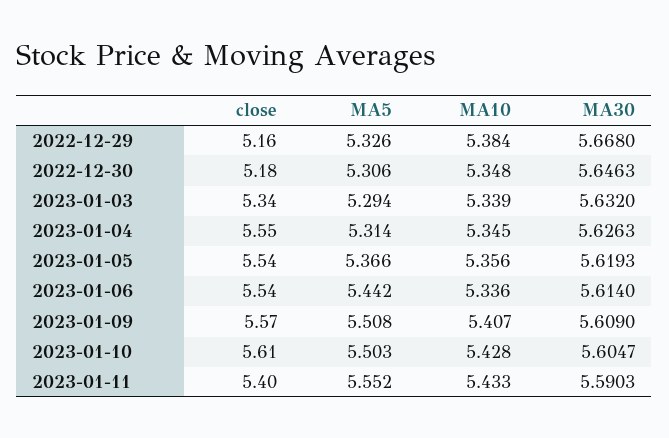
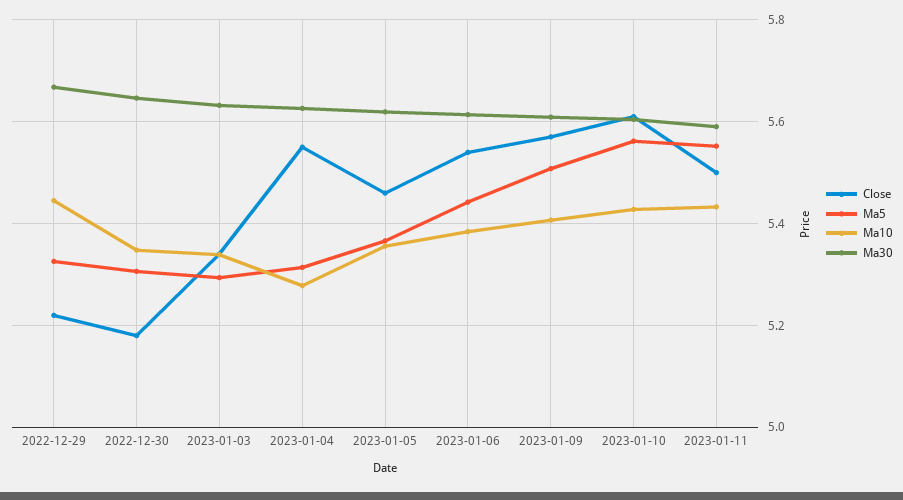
close, 2022-12-29: 5.16 -> 5.22
MA10, 2022-12-29: 5.384 -> 5.44
MA10, 2023-01-04: 5.345 -> 5.28
close, 2023-01-05: 5.54 -> 5.46
MA10, 2023-01-06: 5.336 -> 5.38
MA5, 2023-01-10: 5.503 -> 5.56
close, 2023-01-11: 5.4 -> 5.5

